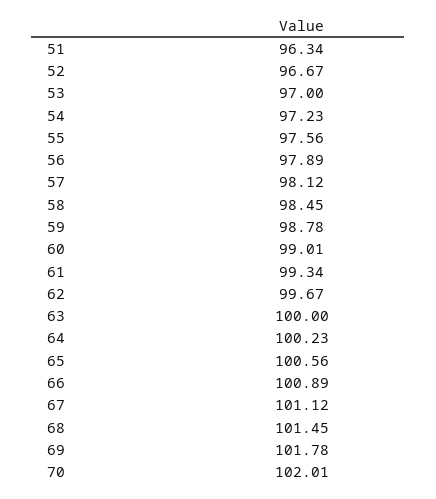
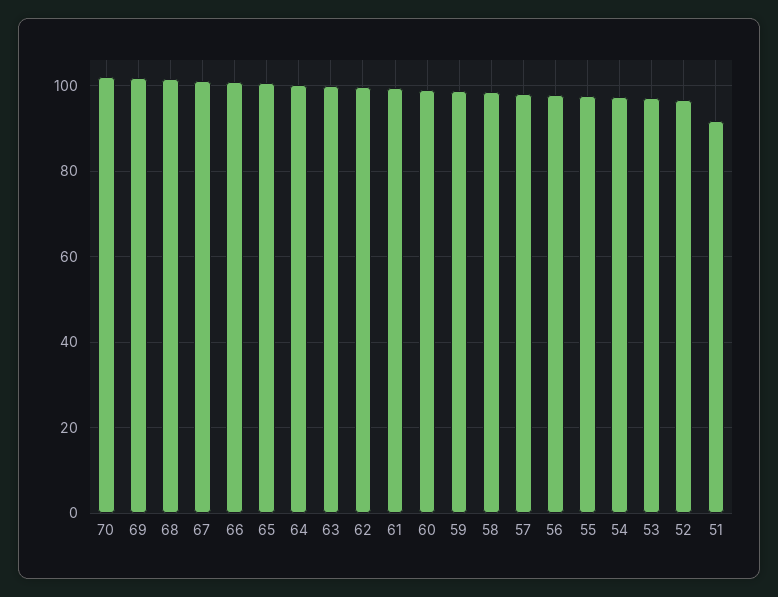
51: 96.34 -> 92

